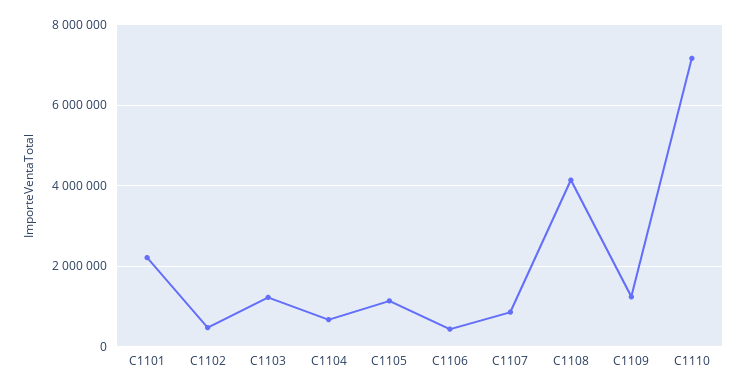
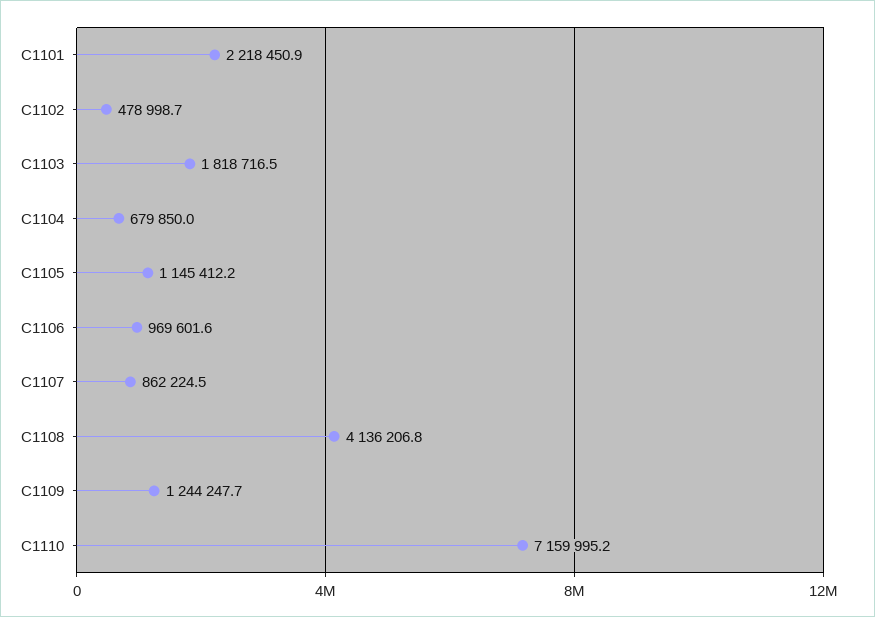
C1103: 1200000 -> 1818716.5
C1106: 400000 -> 969601.6

